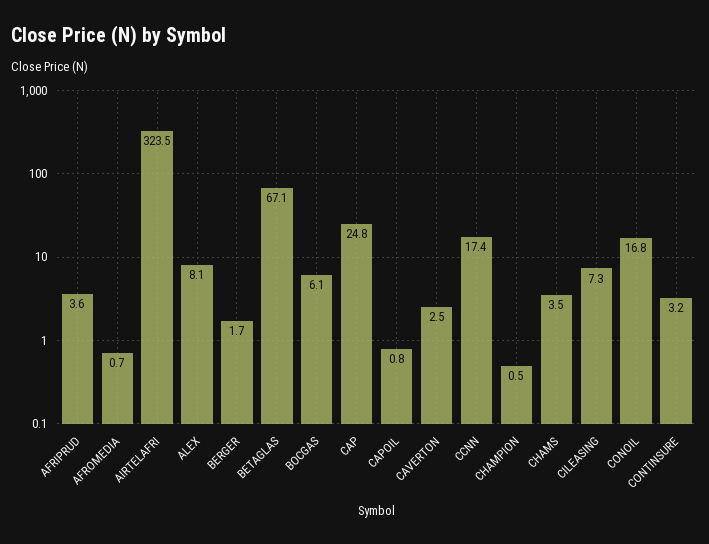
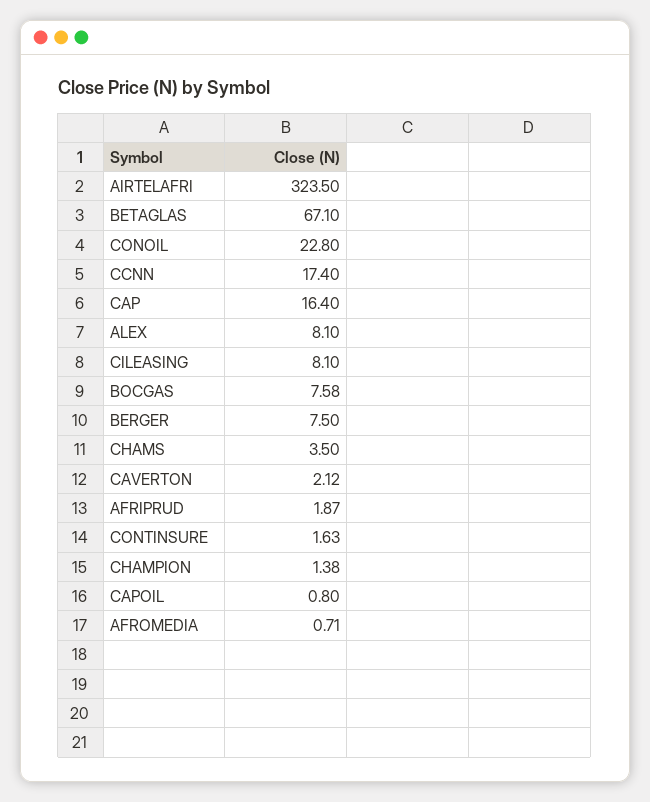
AFRIPRUD: 3.6 -> 1.87
BERGER: 1.7 -> 7.5
BOCGAS: 6.1 -> 7.58
CAP: 24.8 -> 16.4
CAVERTON: 2.5 -> 2.12
CHAMPION: 0.5 -> 1.38
CILEASING: 7.3 -> 8.1
CONOIL: 16.8 -> 22.8
CONTINSURE: 3.2 -> 1.63

